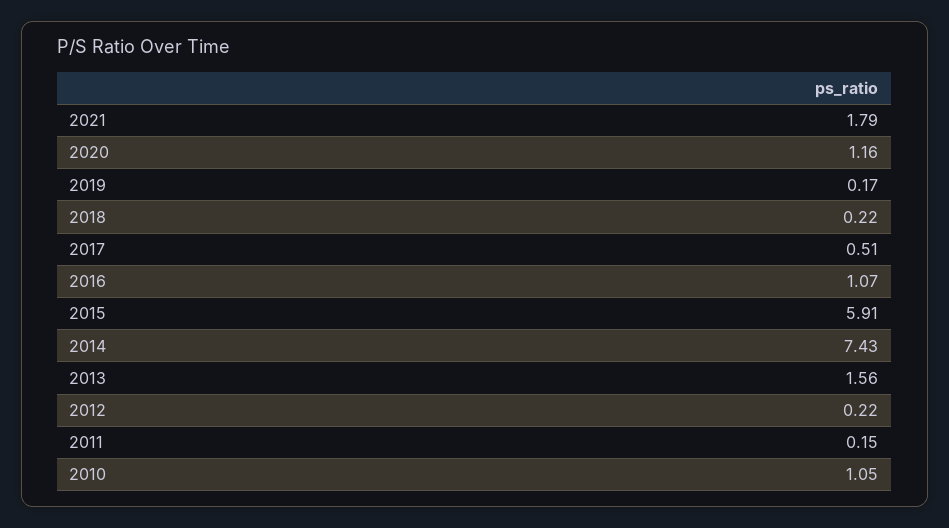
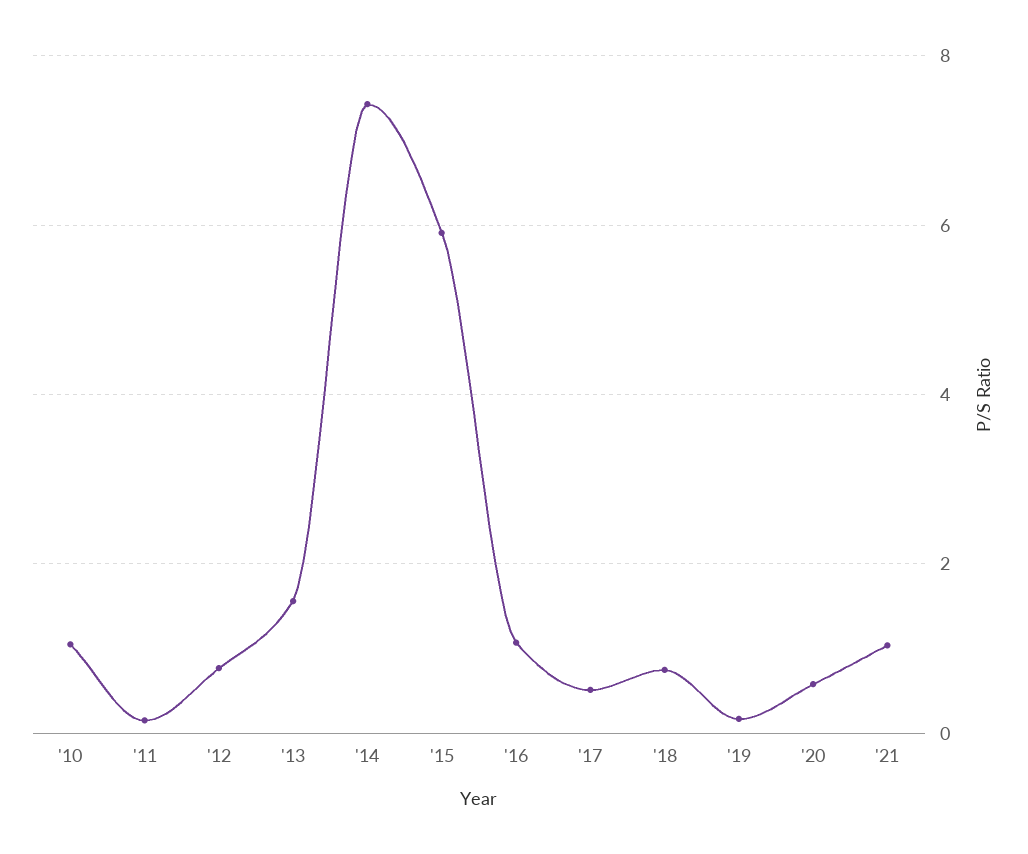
2021: 1.79 -> 1
2020: 1.16 -> 0.6
2018: 0.22 -> 0.8
2012: 0.22 -> 0.8

